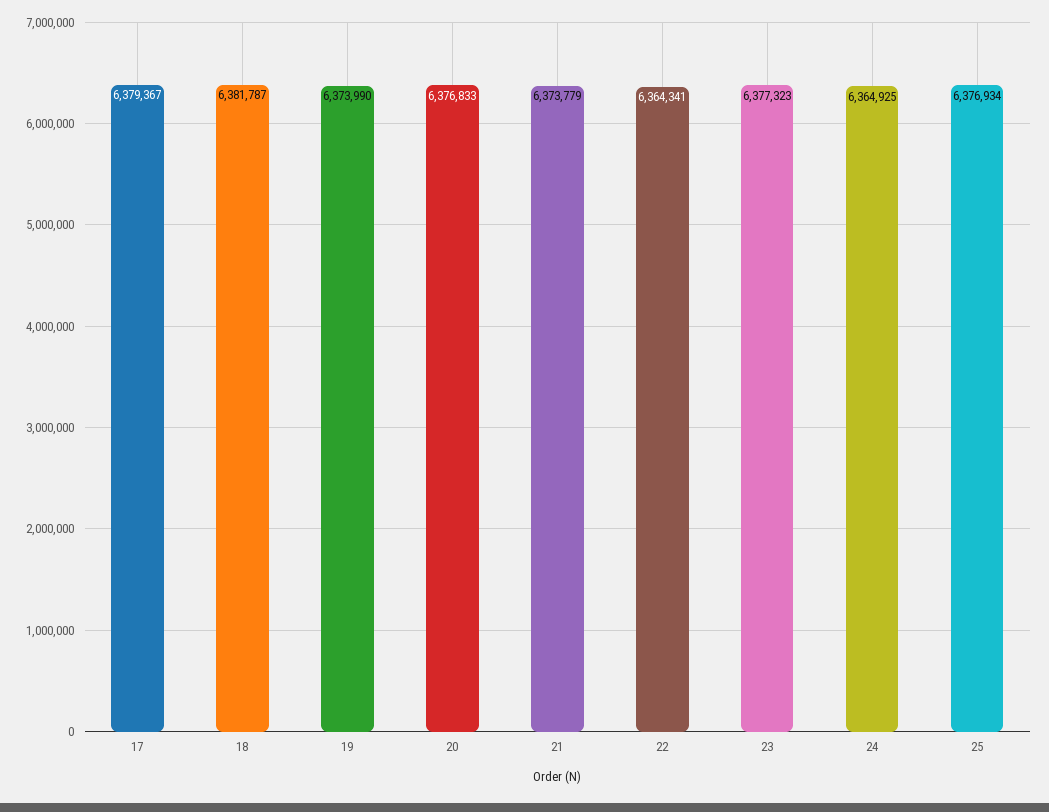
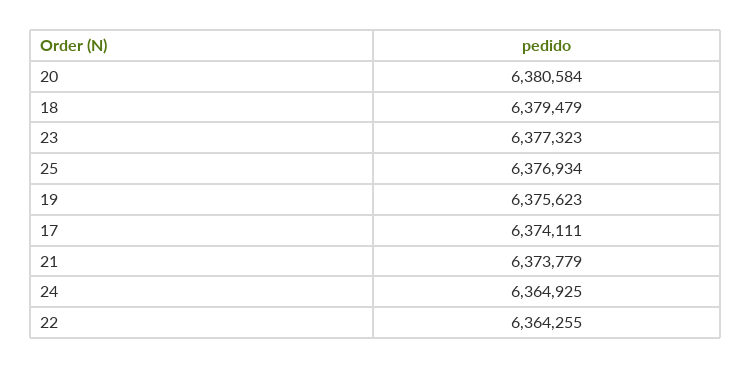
17: 6379367 -> 6374111
18: 6381787 -> 6379479
19: 6373990 -> 6375623
20: 6376833 -> 6380584
22: 6364341 -> 6364255

